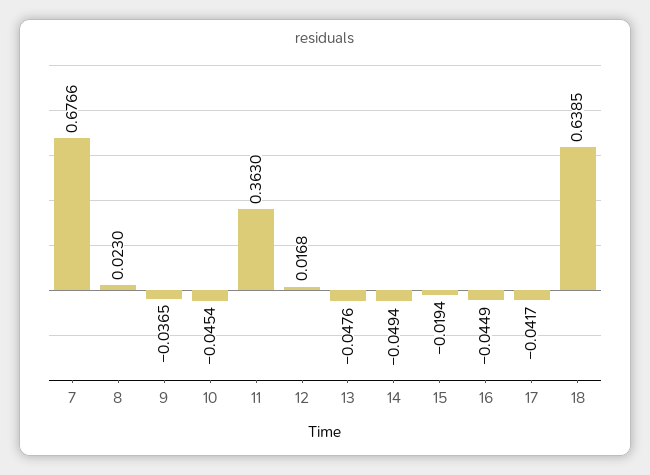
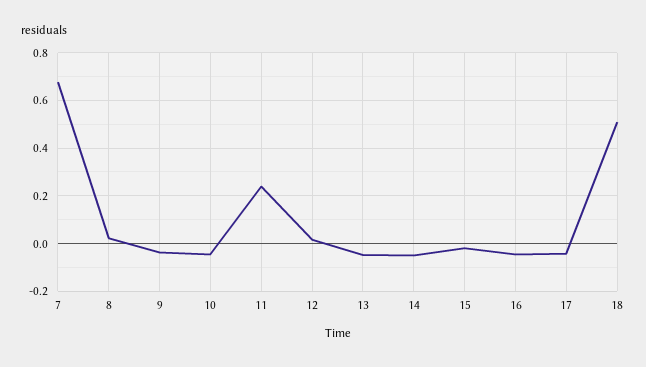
11: 0.363 -> 0.25
18: 0.6385 -> 0.5

